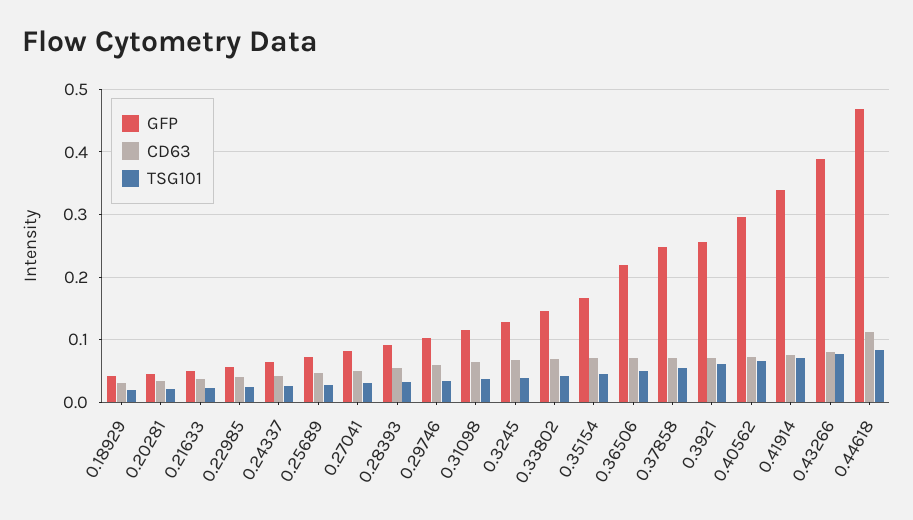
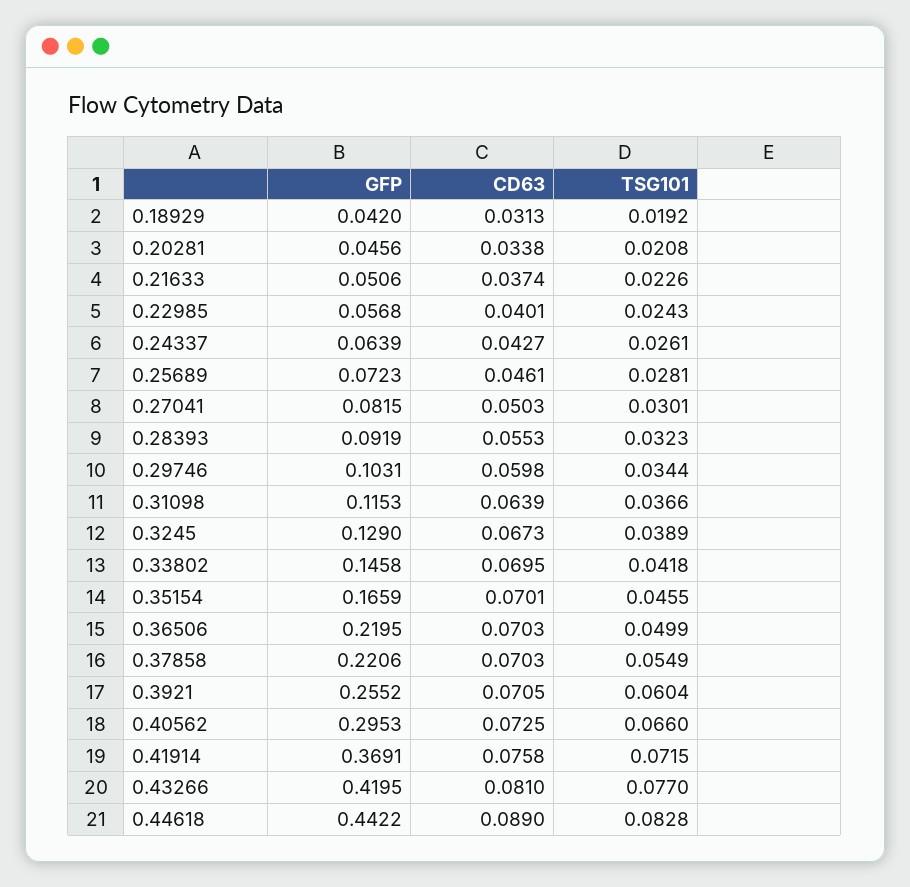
GFP, 0.37858: 0.25 -> 0.2206
GFP, 0.41914: 0.34 -> 0.3691
GFP, 0.43266: 0.39 -> 0.4195
GFP, 0.44618: 0.47 -> 0.4422
CD63, 0.44618: 0.11 -> 0.089

